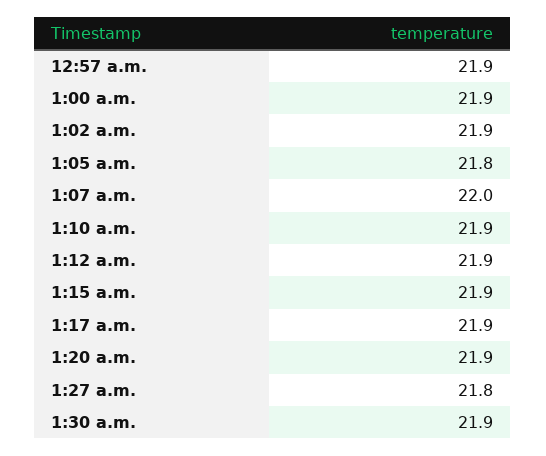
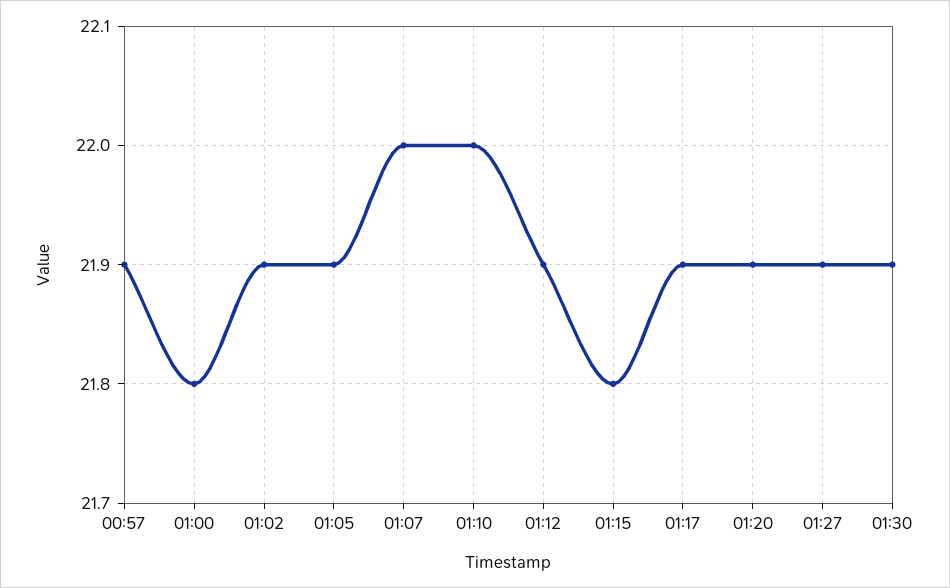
1:00 a.m.: 21.9 -> 21.8
1:05 a.m.: 21.8 -> 21.9
1:10 a.m.: 21.9 -> 22
1:15 a.m.: 21.9 -> 21.8
1:27 a.m.: 21.8 -> 21.9

